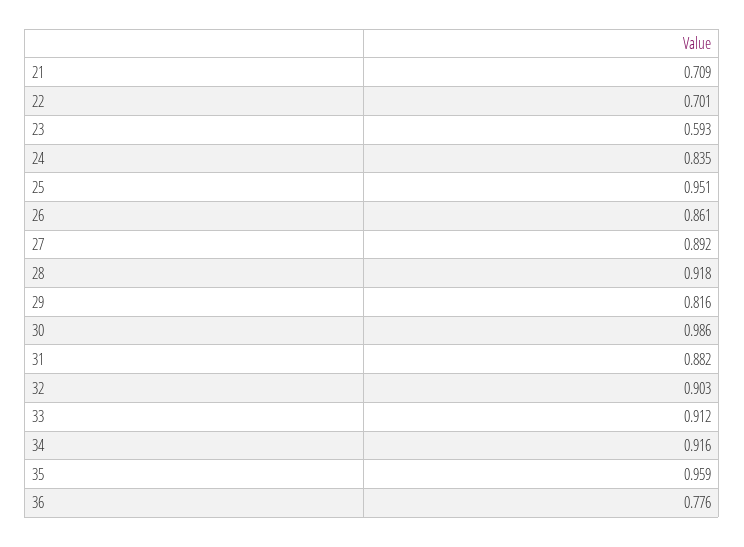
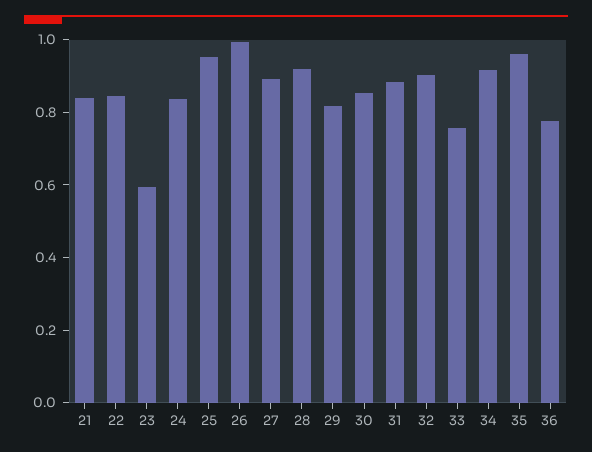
21: 0.709 -> 0.85
22: 0.701 -> 0.85
26: 0.861 -> 1
30: 0.986 -> 0.85
33: 0.912 -> 0.75

